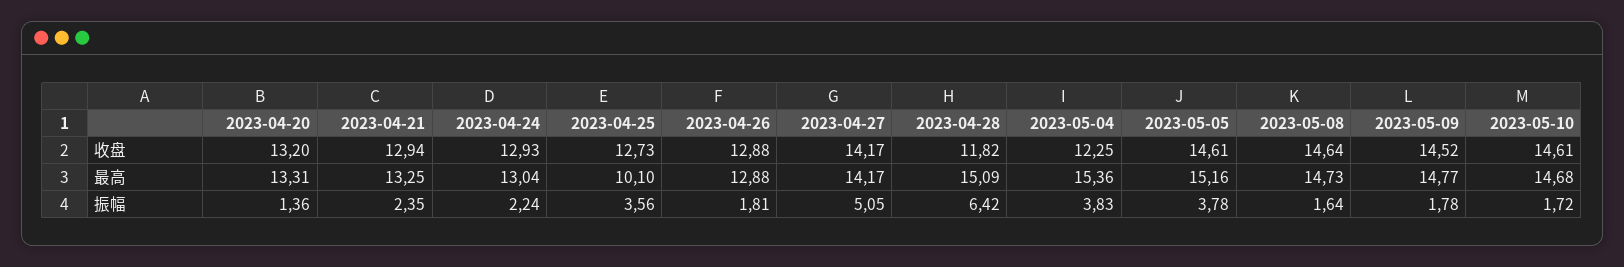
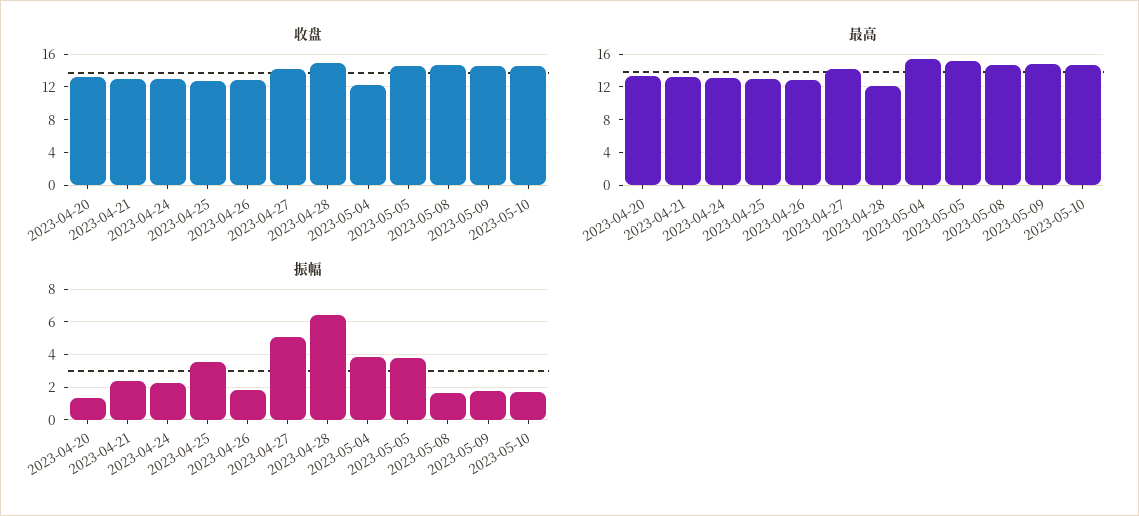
收盘, 2023-04-28: 11.82 -> 15
最高, 2023-04-25: 10.1 -> 13
最高, 2023-04-28: 15.09 -> 12

